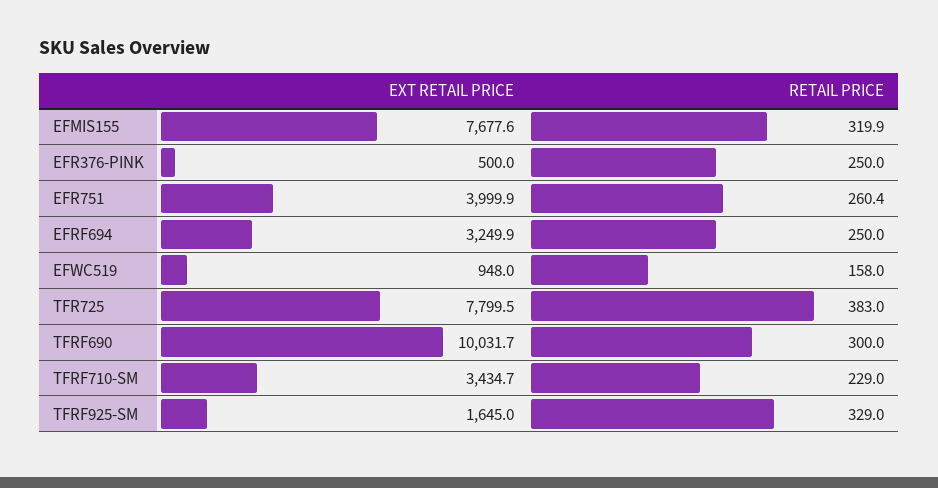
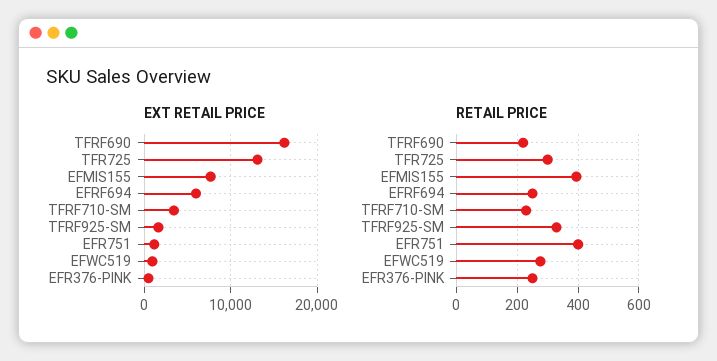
RETAIL PRICE, EFMIS155: 319.9 -> 400
EXT RETAIL PRICE, EFR751: 3999.9 -> 1000
RETAIL PRICE, EFR751: 260.4 -> 400
EXT RETAIL PRICE, EFRF694: 3249.9 -> 6000
RETAIL PRICE, EFWC519: 158 -> 280
EXT RETAIL PRICE, TFR725: 7799.5 -> 13000
RETAIL PRICE, TFR725: 383 -> 300
EXT RETAIL PRICE, TFRF690: 10031.7 -> 16000
RETAIL PRICE, TFRF690: 300 -> 220

